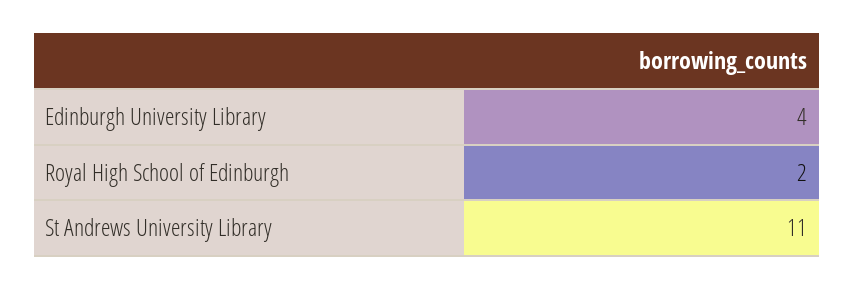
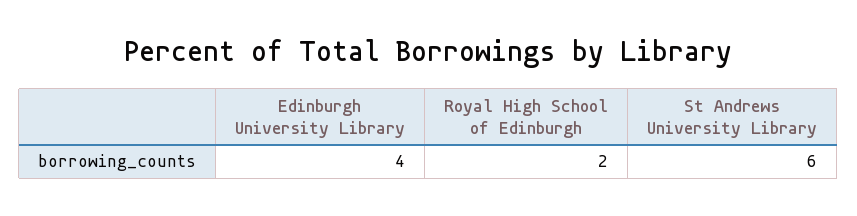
St Andrews University Library: 11 -> 6

